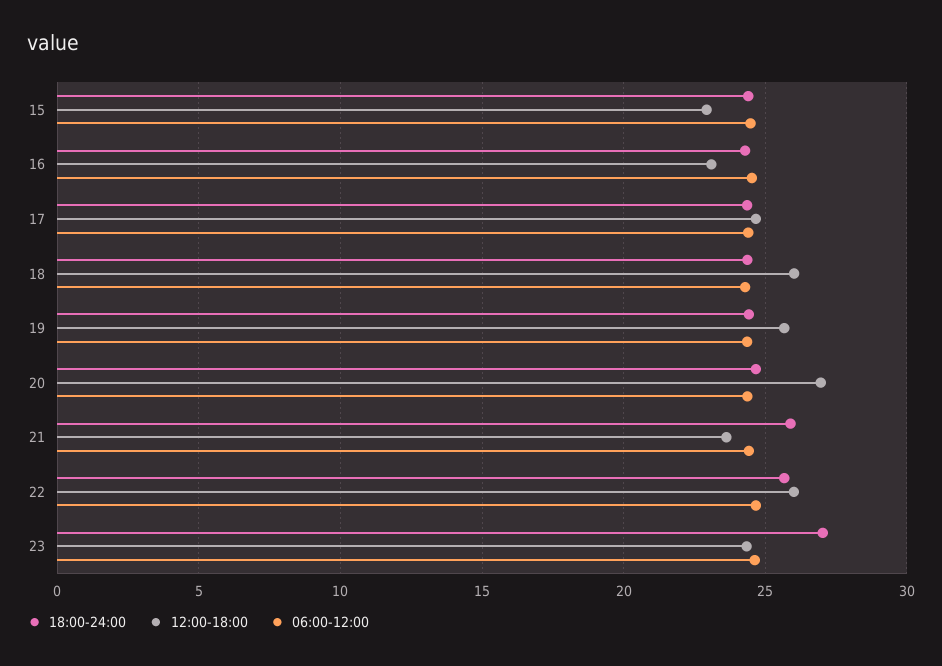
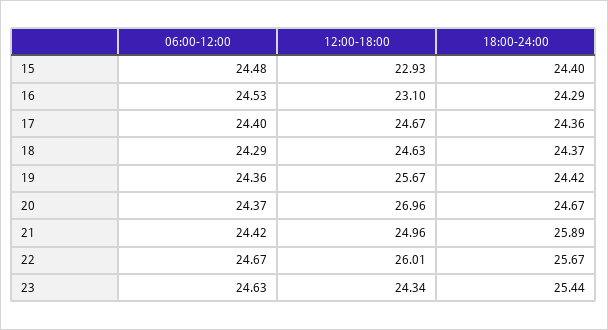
12:00-18:00, 18: 26 -> 24.63
12:00-18:00, 21: 23.5 -> 24.96
18:00-24:00, 23: 27 -> 25.44

